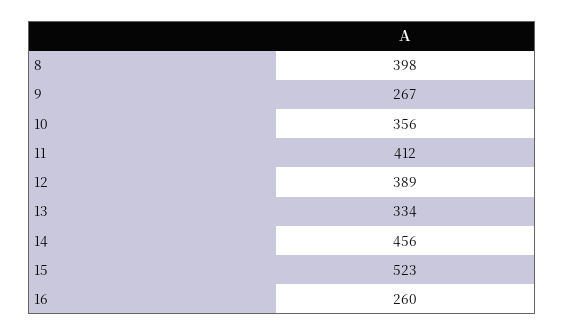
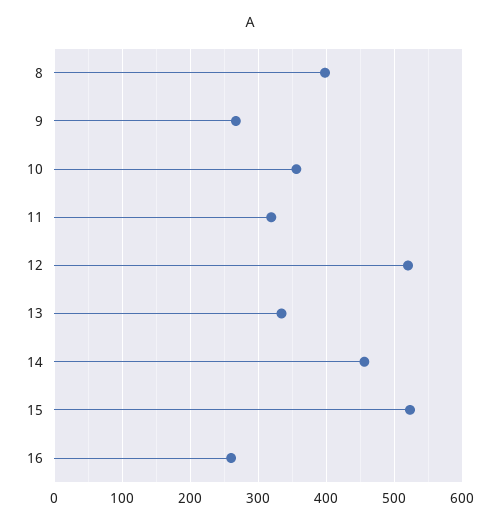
11: 412 -> 320
12: 389 -> 520

